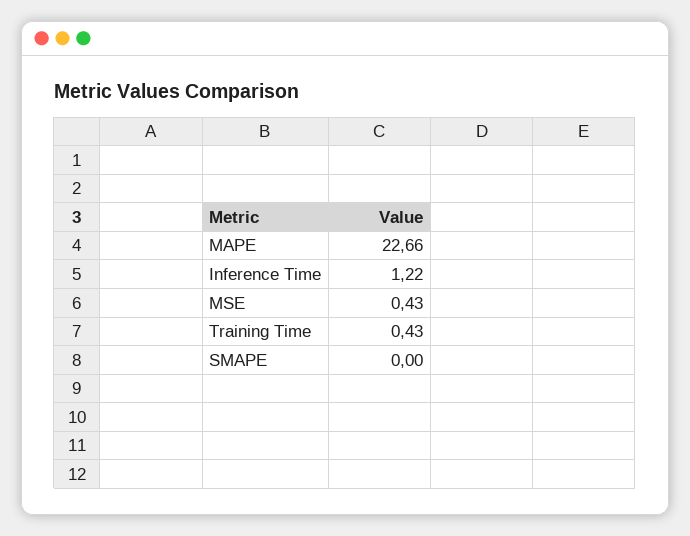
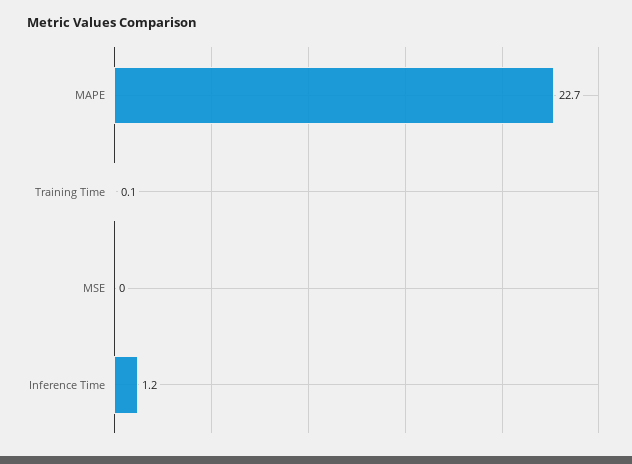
MSE: 0.43 -> 0
Training Time: 0.43 -> 0.1
SMAPE: 0 -> none

